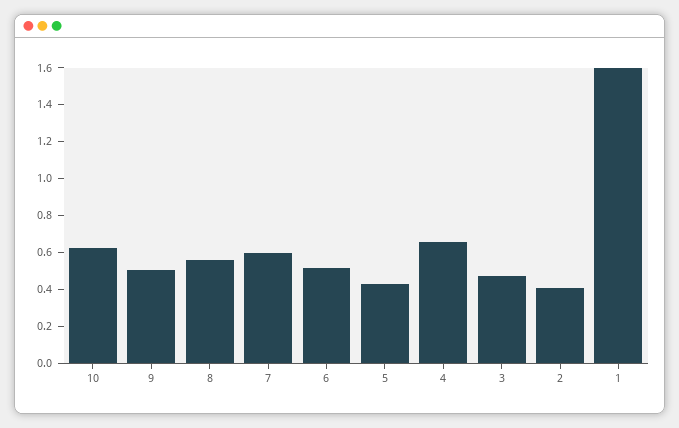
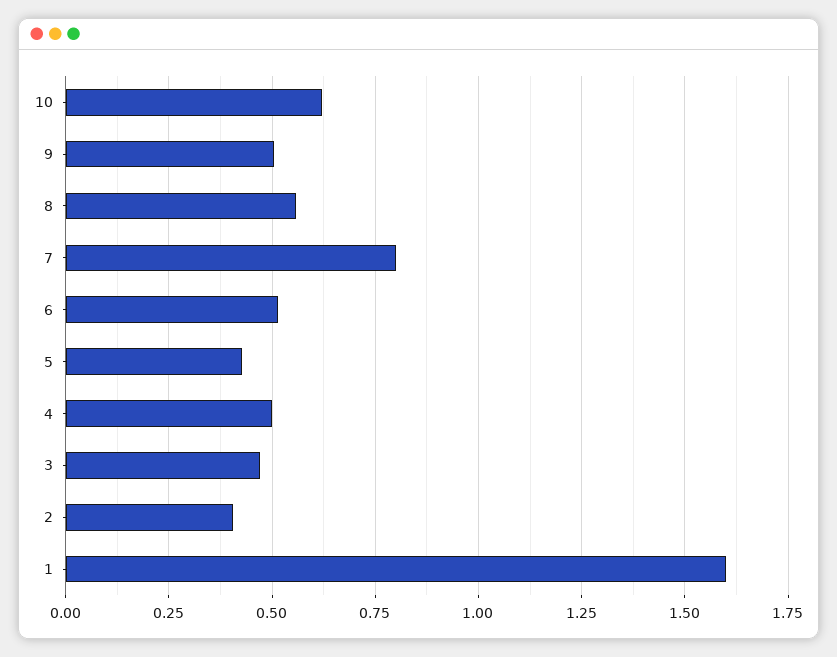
7: 0.6 -> 0.8
4: 0.65 -> 0.5

